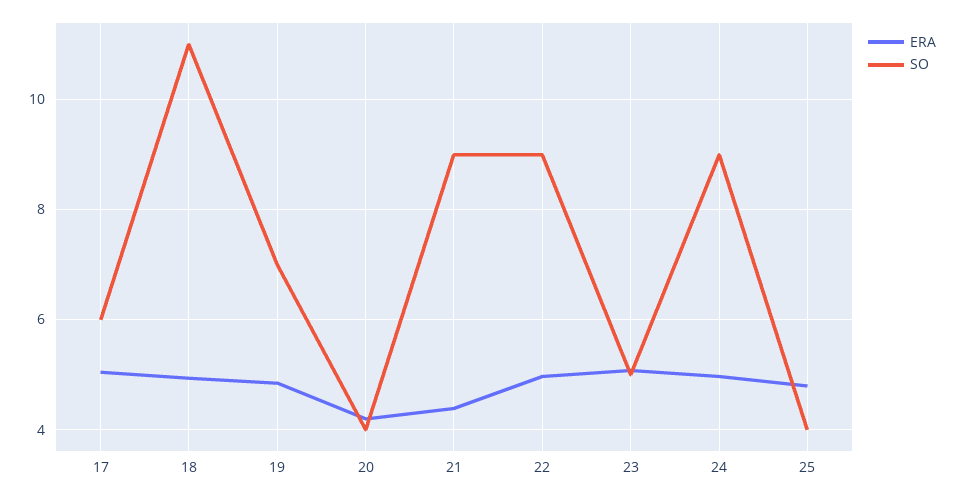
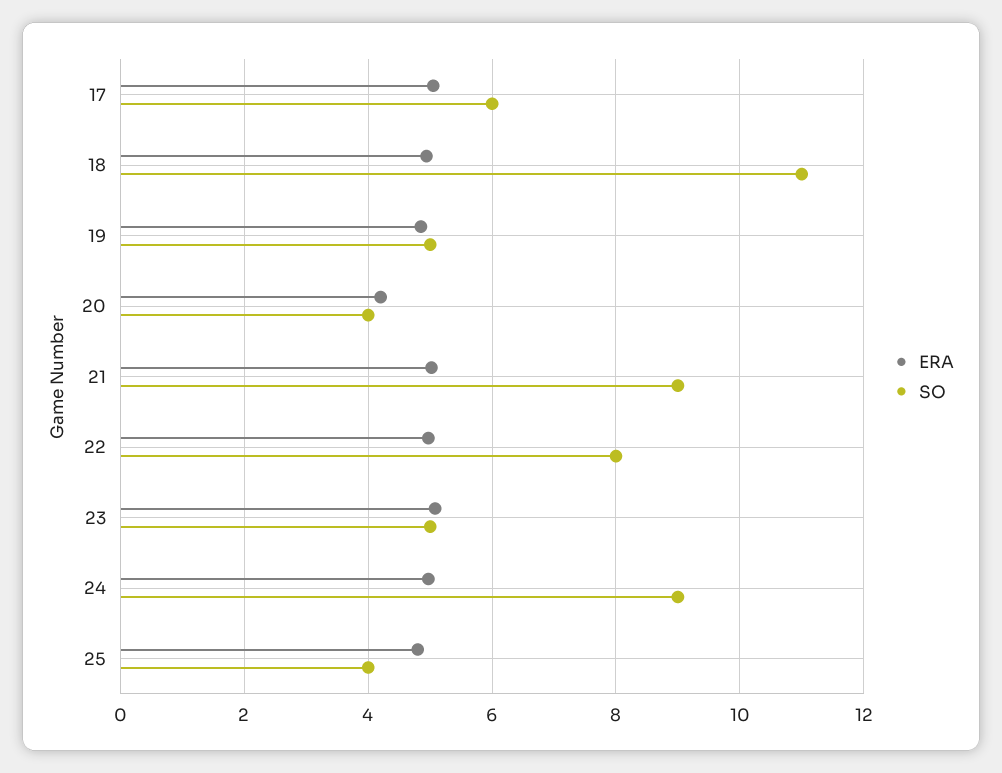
SO, 19: 7 -> 5
ERA, 21: 4.4 -> 5
SO, 22: 9 -> 8

